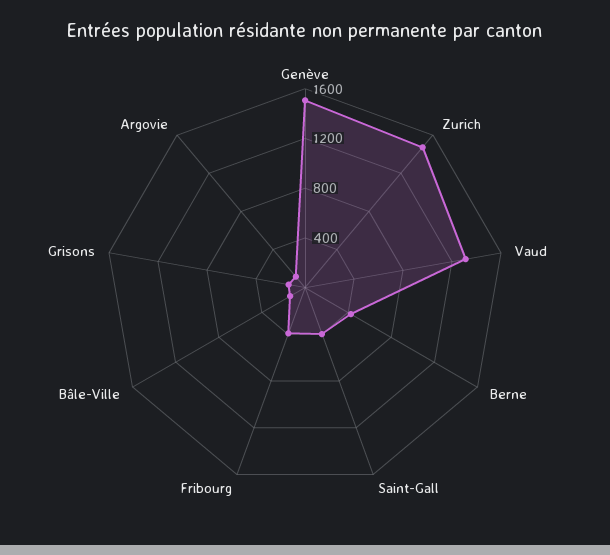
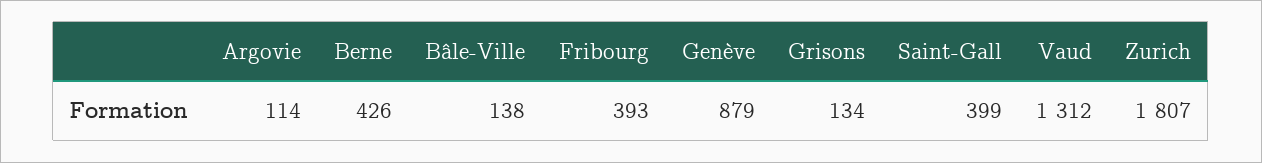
Genève: 1500 -> 879
Zurich: 1500 -> 1807

